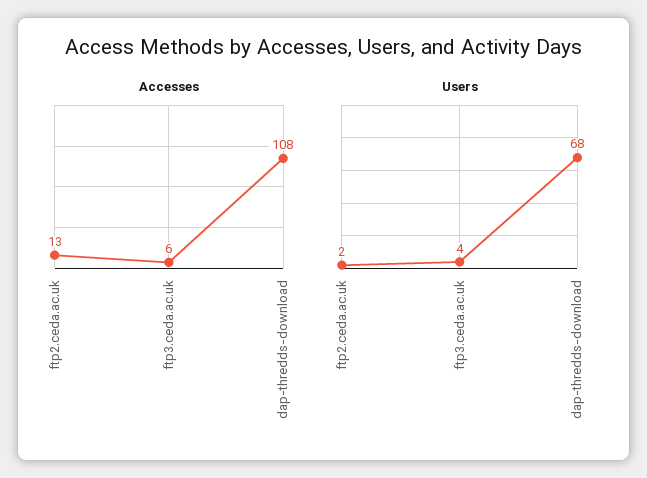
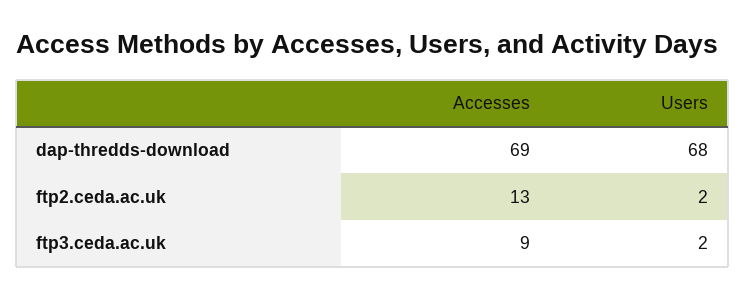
Accesses, ftp3.ceda.ac.uk: 6 -> 9
Accesses, dap-thredds-download: 108 -> 69
Users, ftp3.ceda.ac.uk: 4 -> 2

